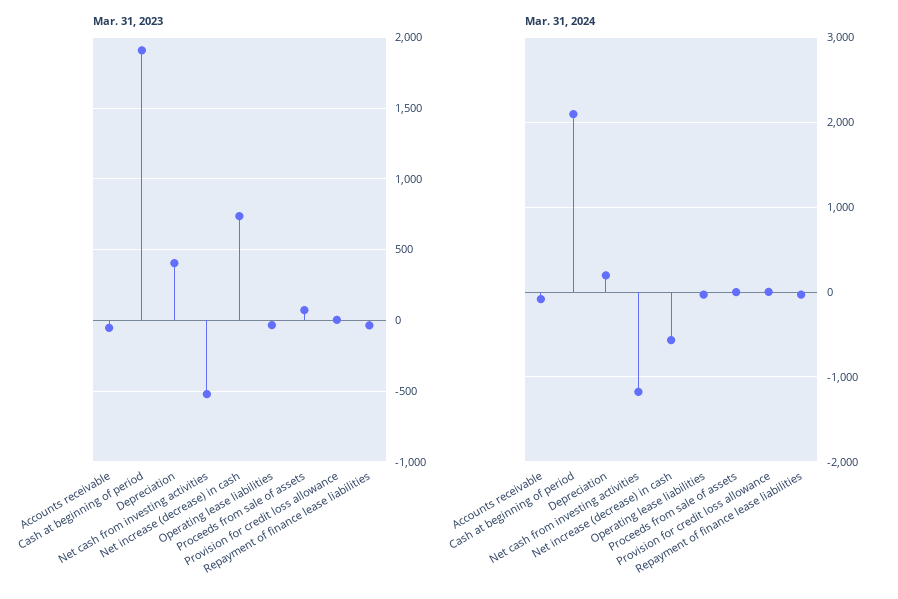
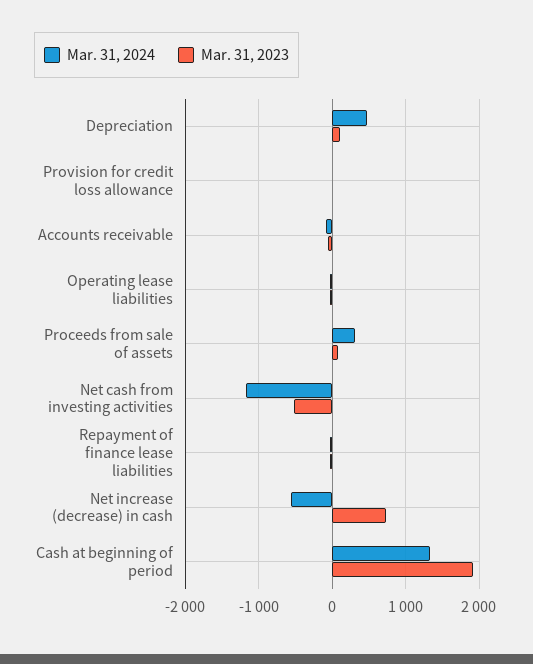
Mar. 31, 2023, Depreciation: 400 -> 100
Mar. 31, 2024, Cash at beginning of period: 2100 -> 1300
Mar. 31, 2024, Depreciation: 200 -> 500
Mar. 31, 2024, Proceeds from sale of assets: 0 -> 300

